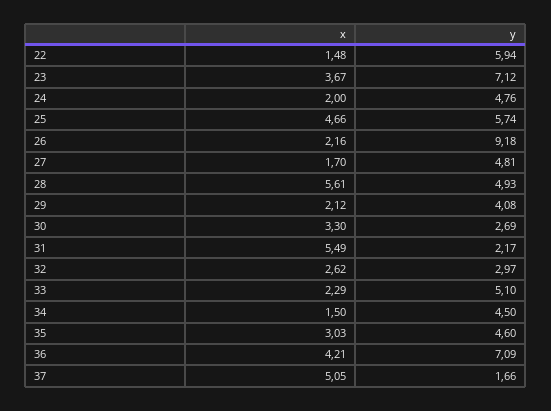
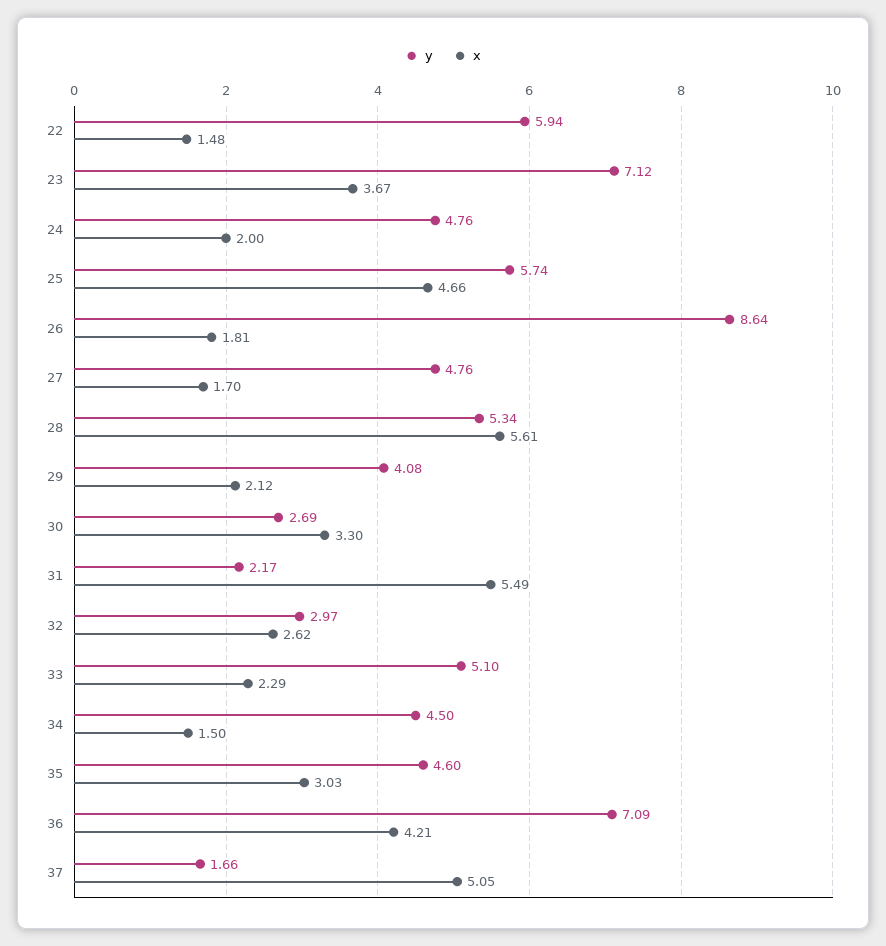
x, 26: 2.16 -> 1.81
y, 26: 9.18 -> 8.64
y, 27: 4.81 -> 4.76
y, 28: 4.93 -> 5.34

